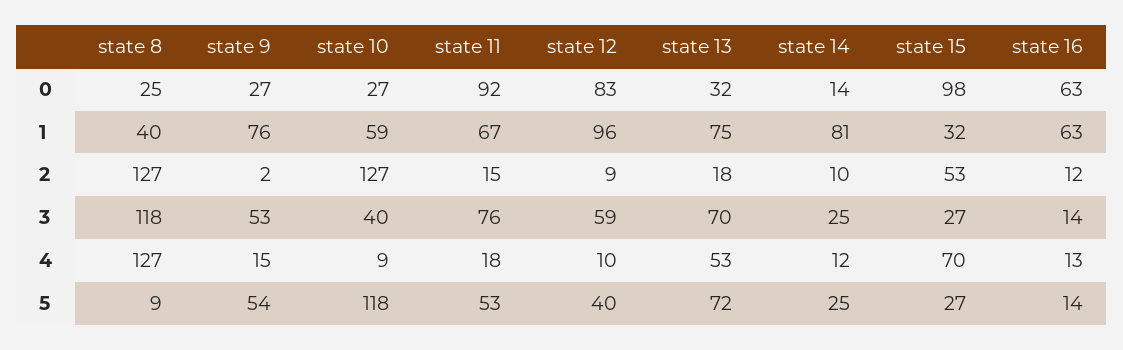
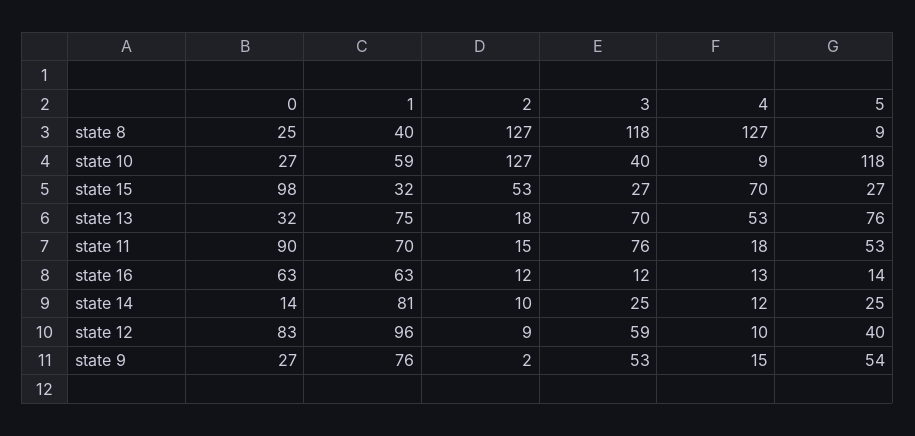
state 11, 0: 92 -> 90
state 11, 1: 67 -> 70
state 16, 3: 14 -> 12
state 13, 5: 72 -> 76

